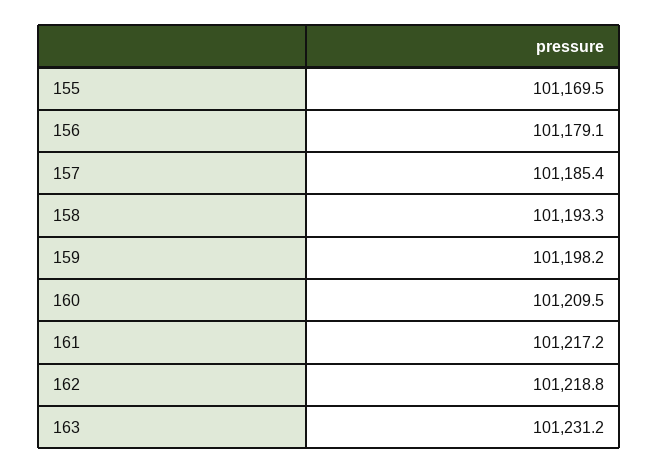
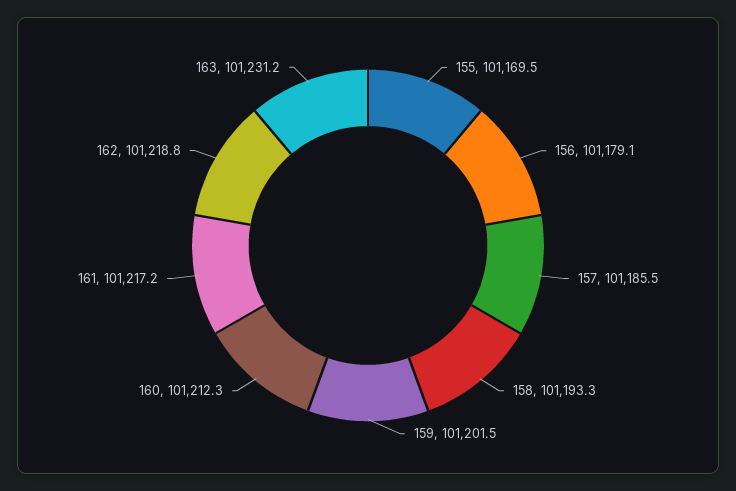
157: 101185.4 -> 101185.5
159: 101198.2 -> 101201.5
160: 101209.5 -> 101212.3

